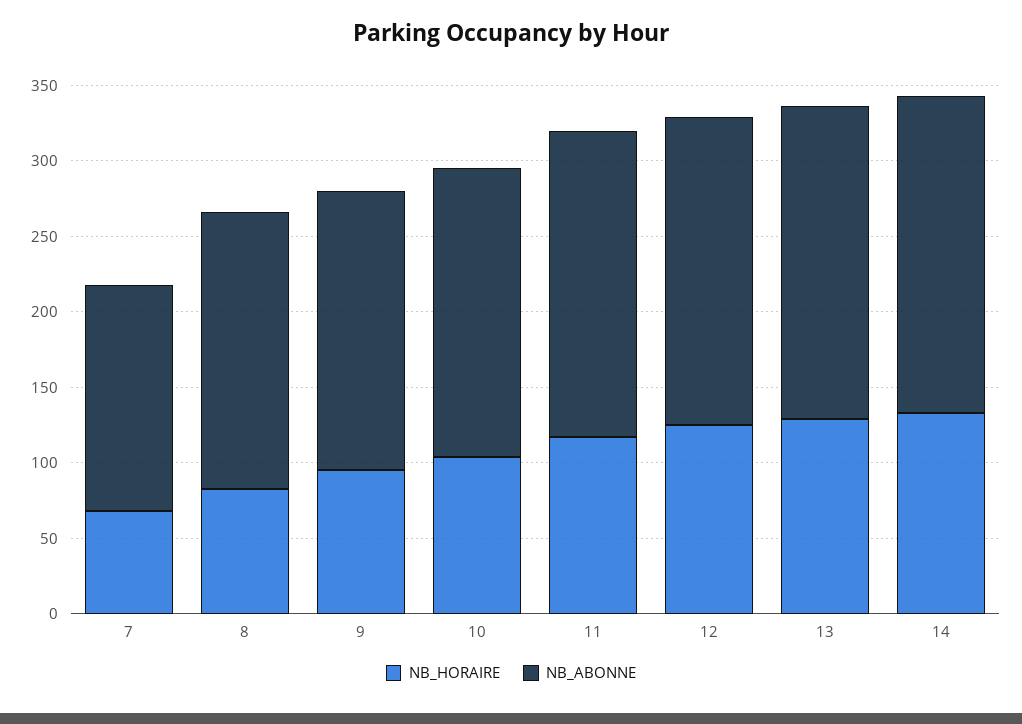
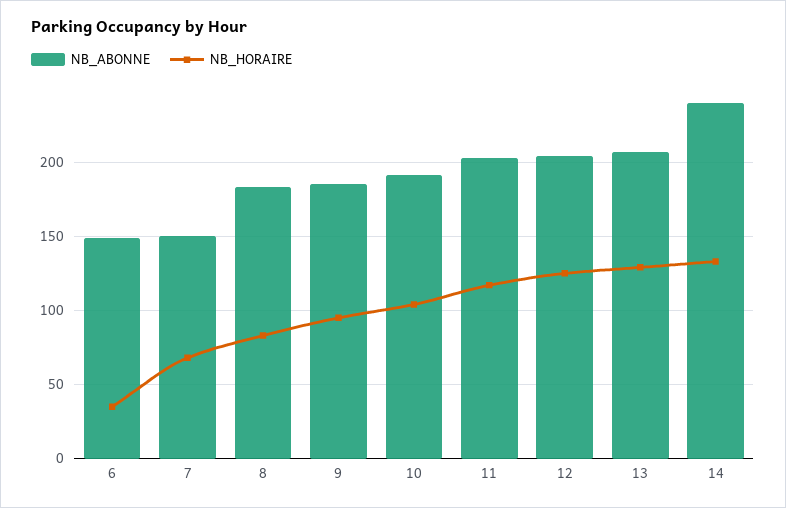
NB_ABONNE, 14: 210 -> 240
NB_ABONNE, 6: none -> 150
NB_HORAIRE, 6: none -> 35

